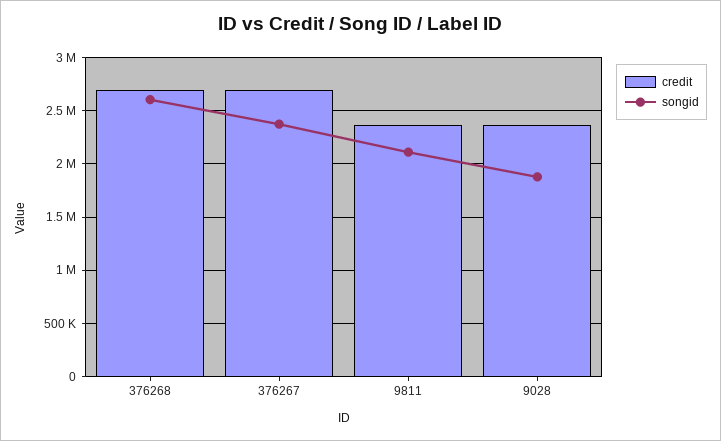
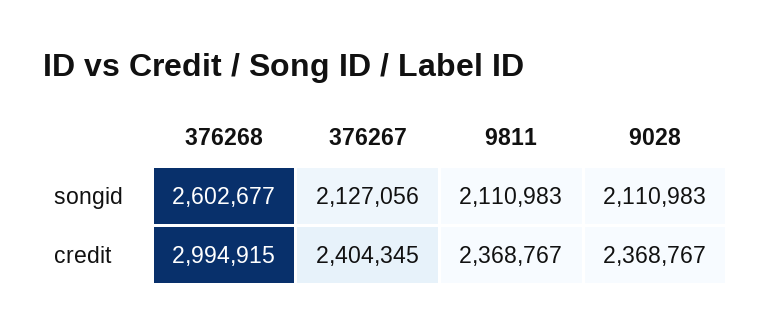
credit, 376268: 2700000 -> 2994915
credit, 376267: 2700000 -> 2404345
songid, 376267: 2400000 -> 2127056
songid, 9028: 1900000 -> 2110983

